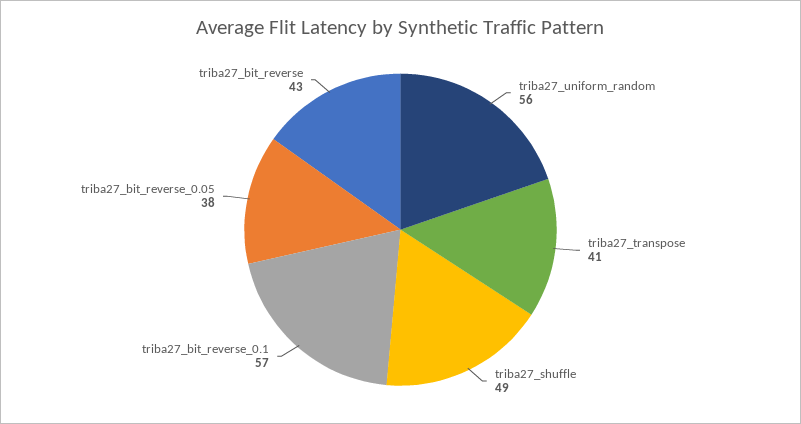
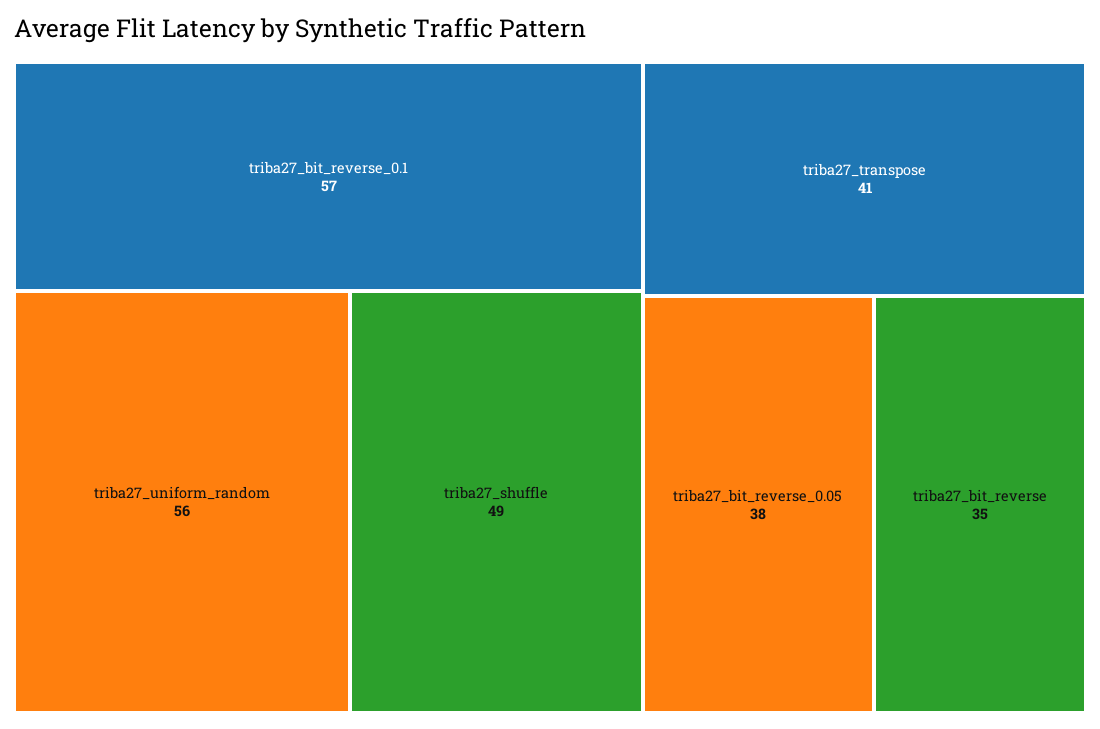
triba27_bit_reverse: 43 -> 35

